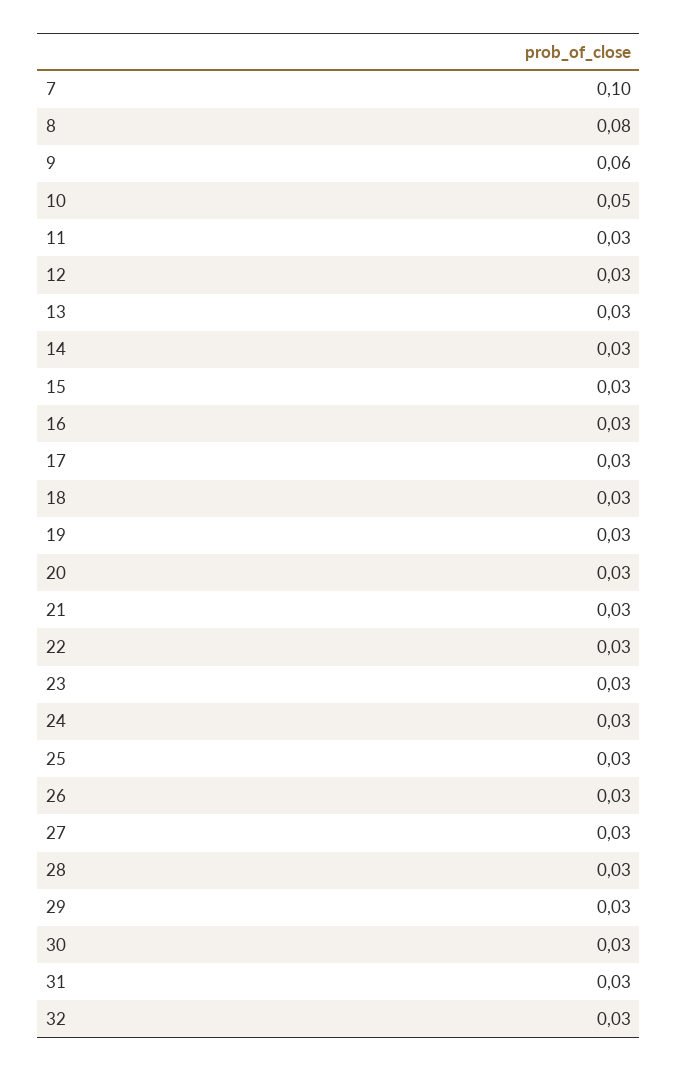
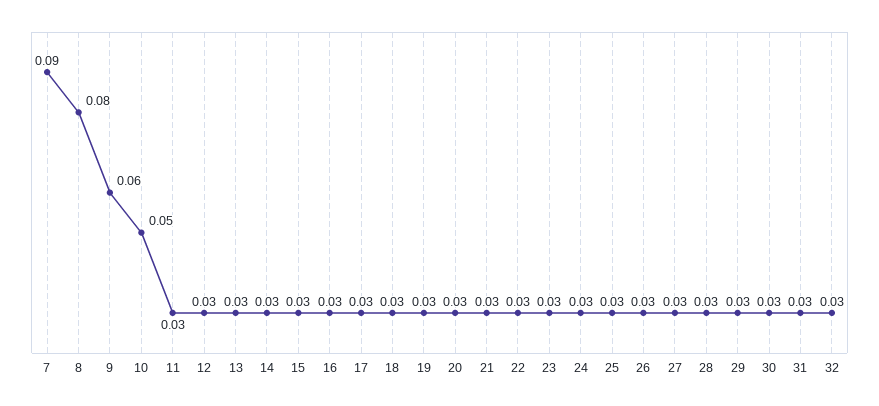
7: 0.1 -> 0.09

